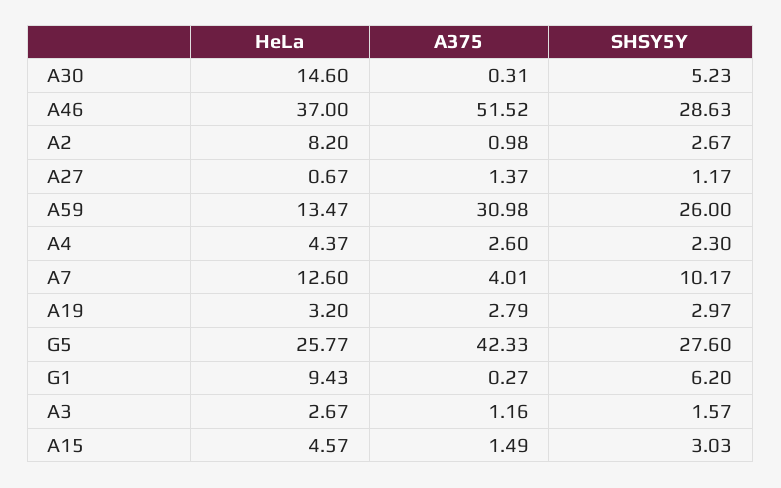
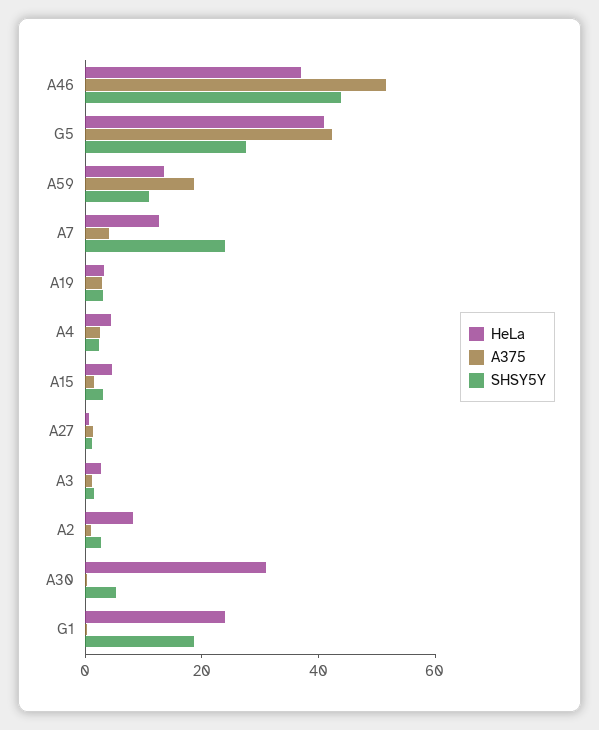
HeLa, A30: 14.6 -> 30
SHSY5Y, A46: 28.63 -> 45
A375, A59: 30.98 -> 20
SHSY5Y, A59: 26 -> 10
SHSY5Y, A7: 10.17 -> 25
HeLa, G5: 25.77 -> 40
HeLa, G1: 9.43 -> 25
SHSY5Y, G1: 6.2 -> 20

